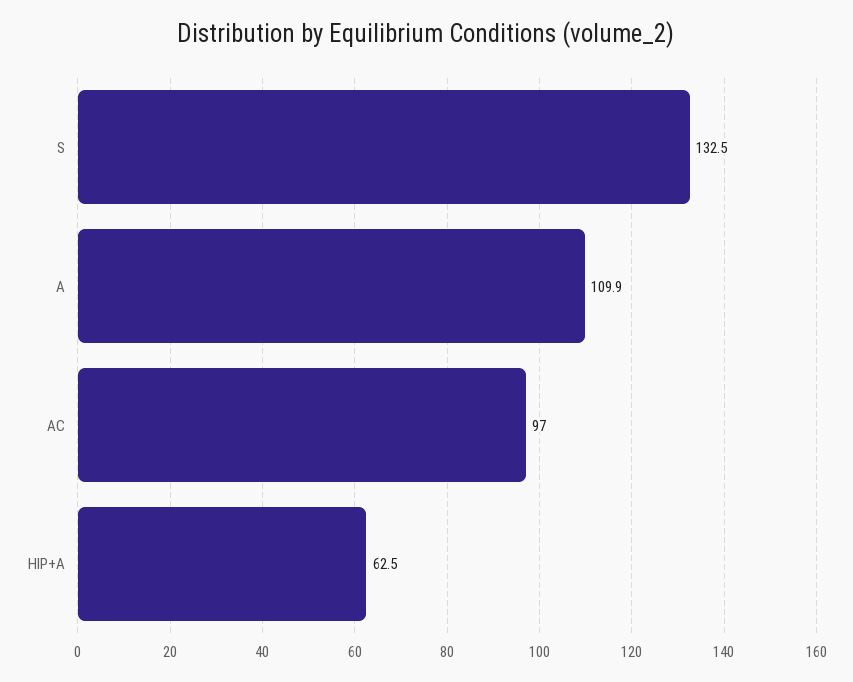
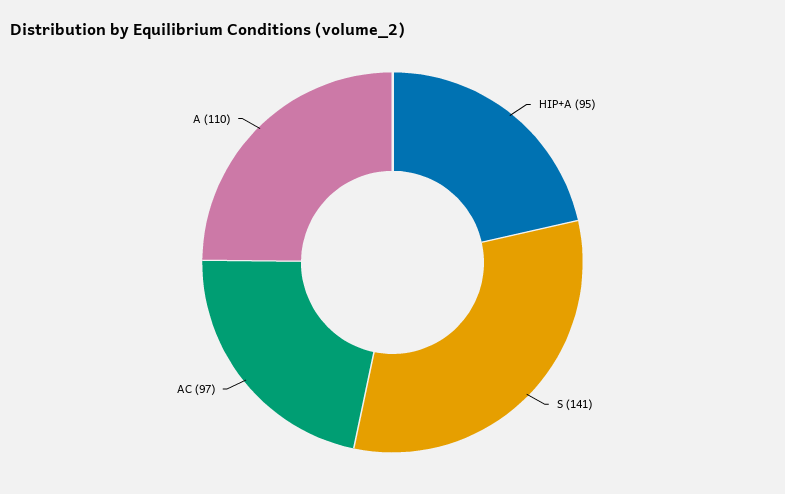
S: 132.5 -> 141
HIP+A: 62.5 -> 95

